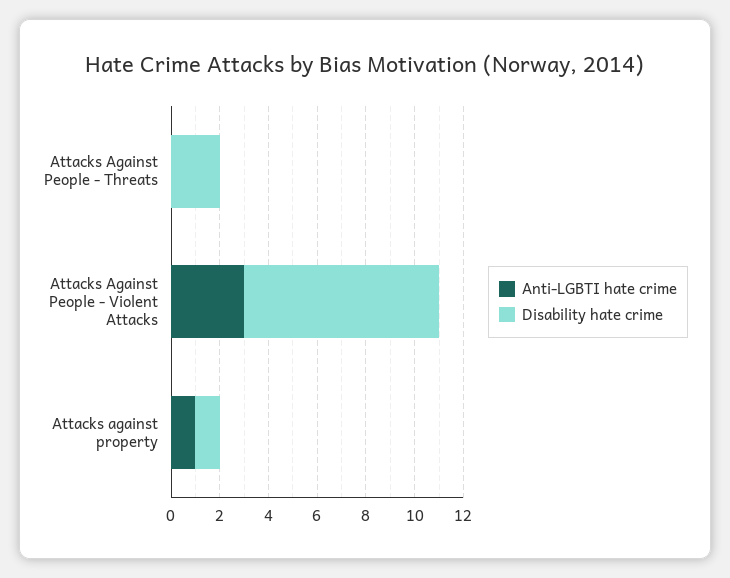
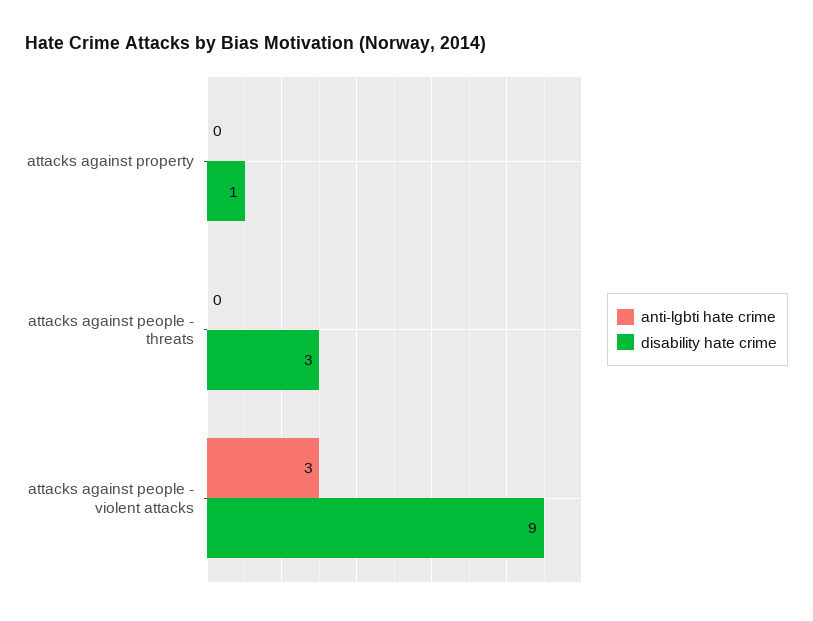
Disability hate crime, Attacks Against People - Threats: 2 -> 3
Disability hate crime, Attacks Against People - Violent Attacks: 8 -> 9
Anti-LGBTI hate crime, Attacks against property: 1 -> 0

